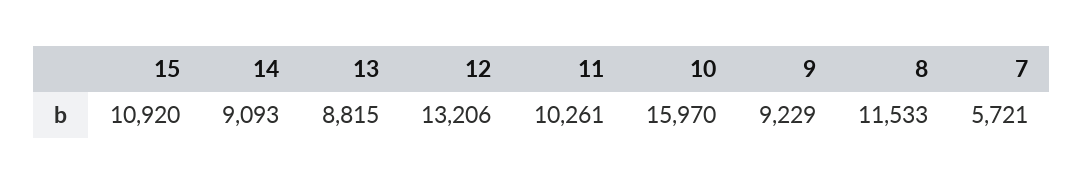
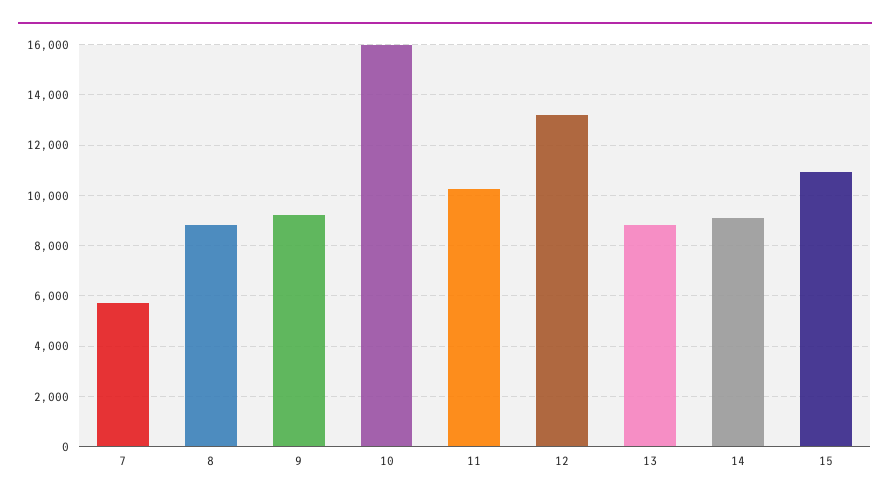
8: 11533 -> 8750

